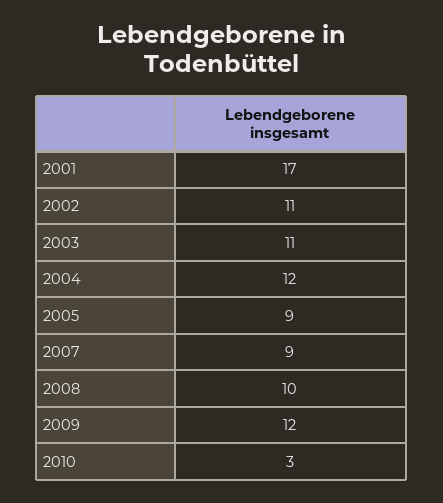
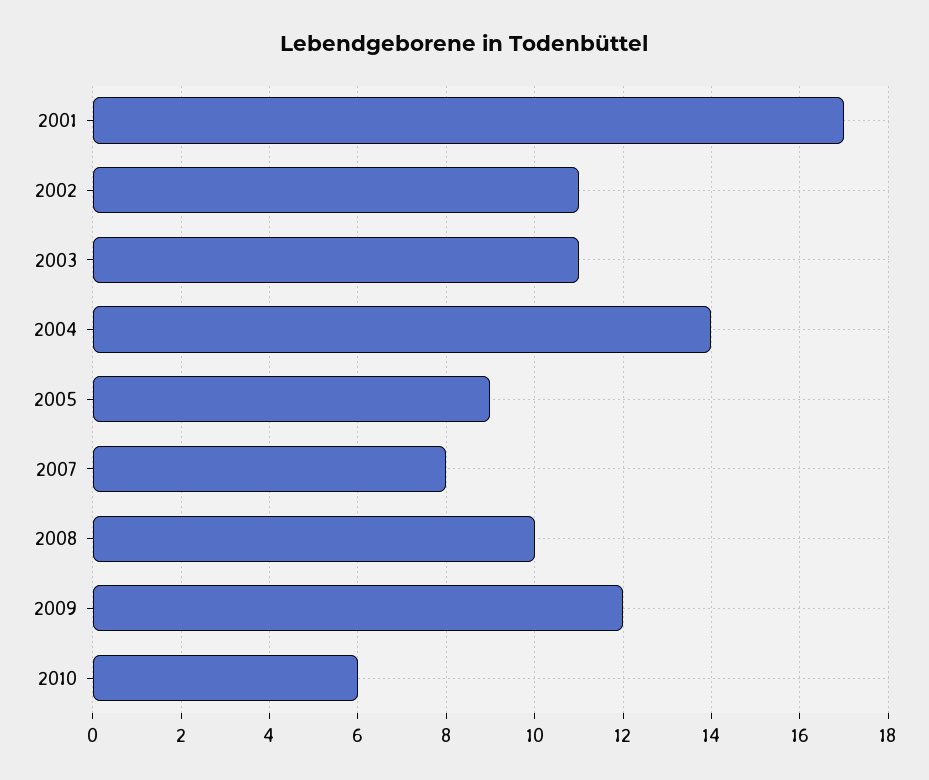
2004: 12 -> 14
2007: 9 -> 8
2010: 3 -> 6

